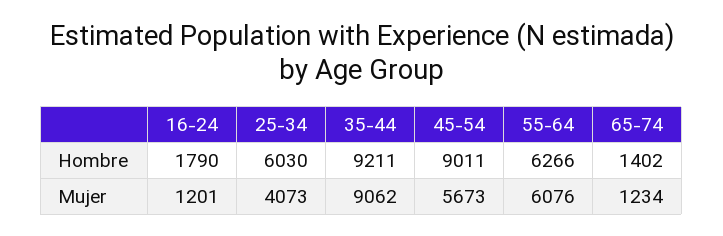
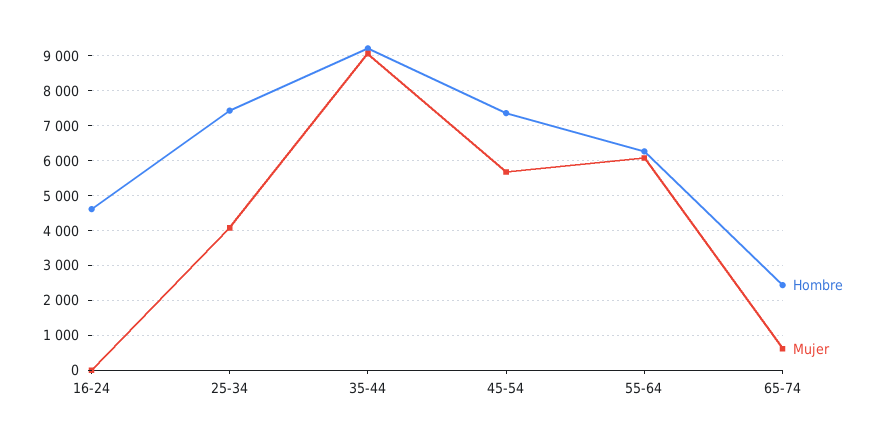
Hombre, 16-24: 1790 -> 4600
Hombre, 25-34: 6030 -> 7400
Hombre, 45-54: 9011 -> 7400
Hombre, 65-74: 1402 -> 2400
Mujer, 16-24: 1201 -> 0
Mujer, 65-74: 1234 -> 600

